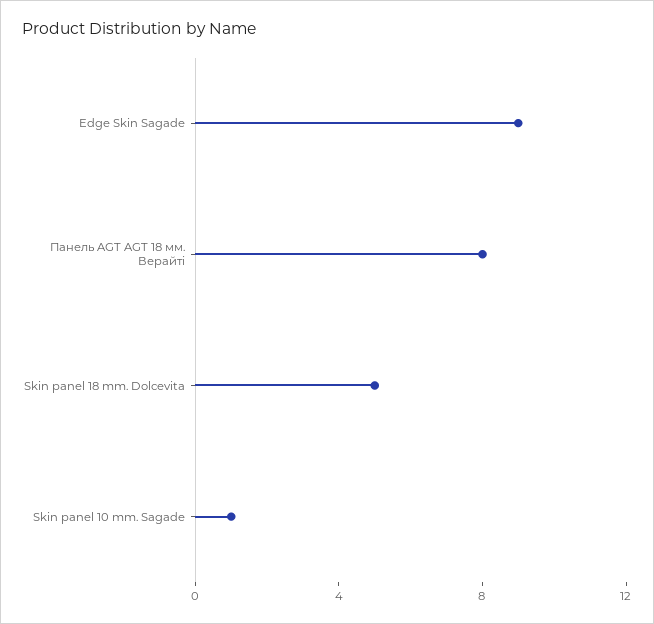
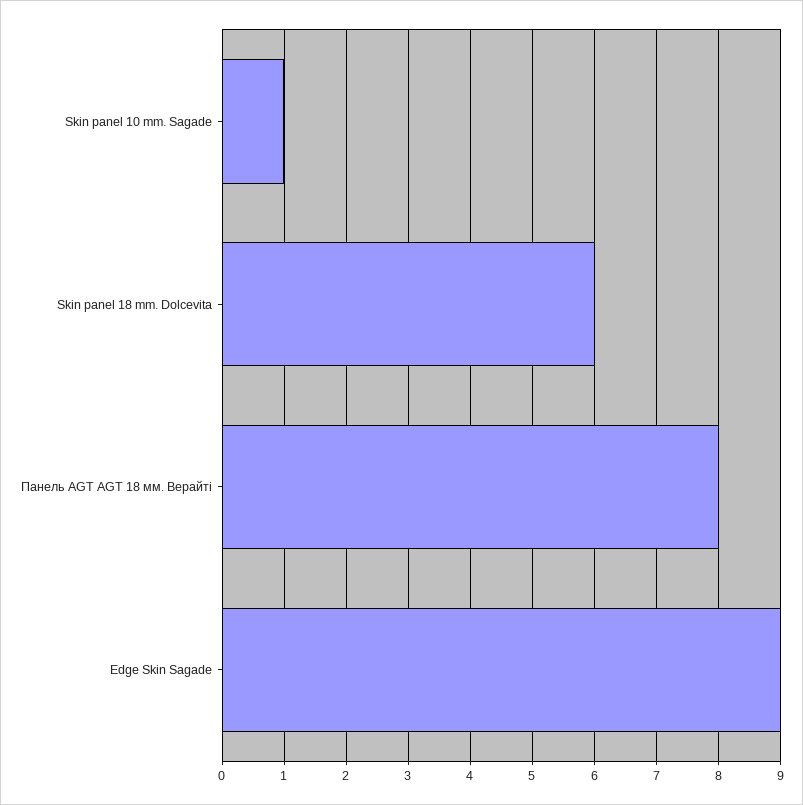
Skin panel 18 mm. Dolcevita: 5 -> 6

